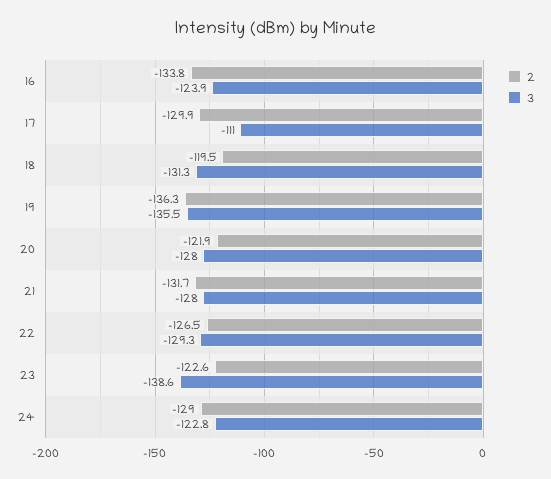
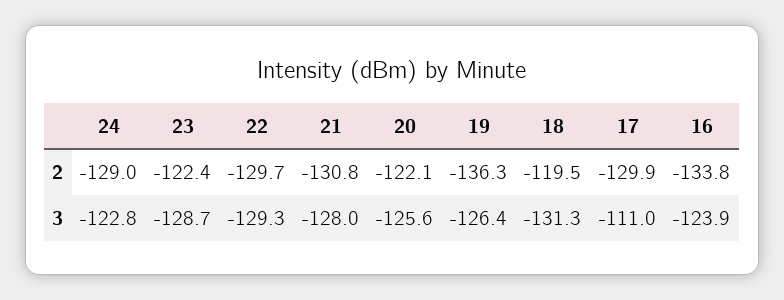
3, 19: -135.5 -> -126.4
2, 20: -121.9 -> -122.1
3, 20: -128 -> -125.6
2, 21: -131.7 -> -130.8
2, 22: -126.5 -> -129.7
2, 23: -122.6 -> -122.4
3, 23: -138.6 -> -128.7

